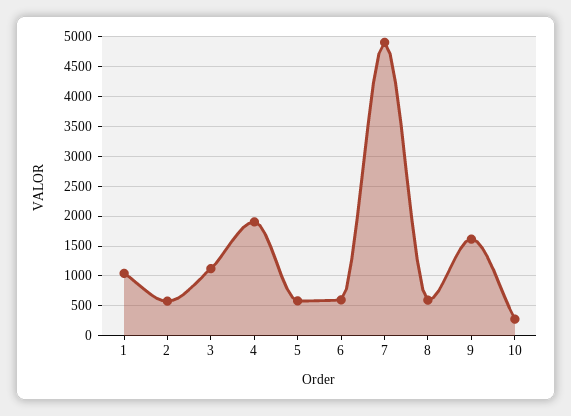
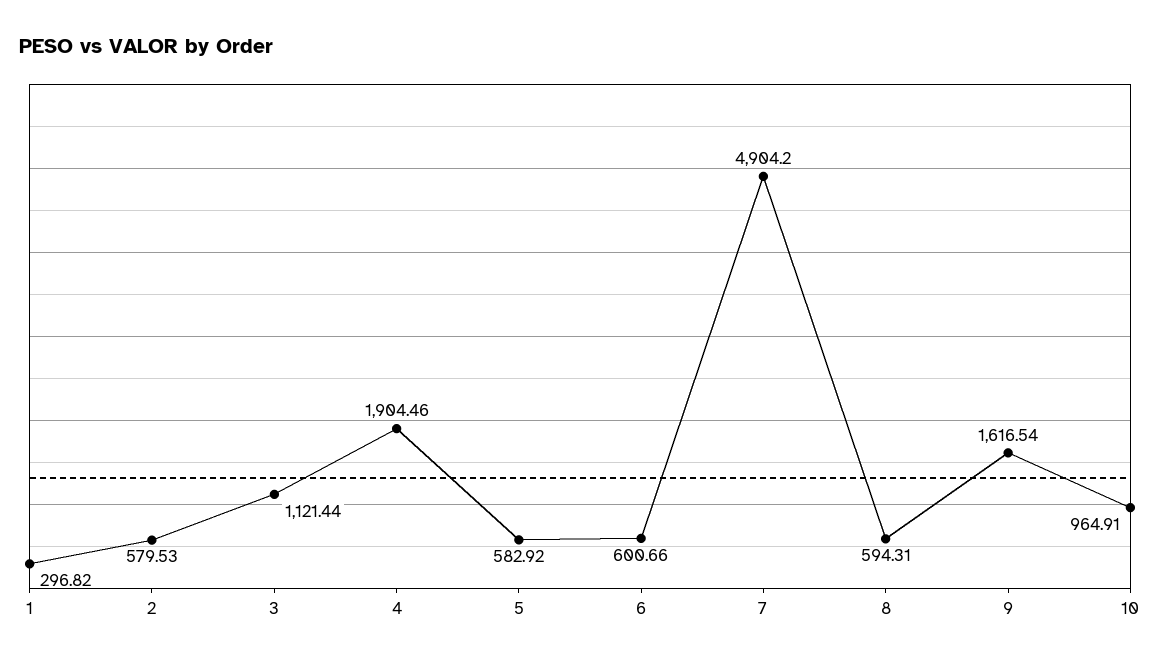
1: 1000 -> 296.82
10: 250 -> 964.91

